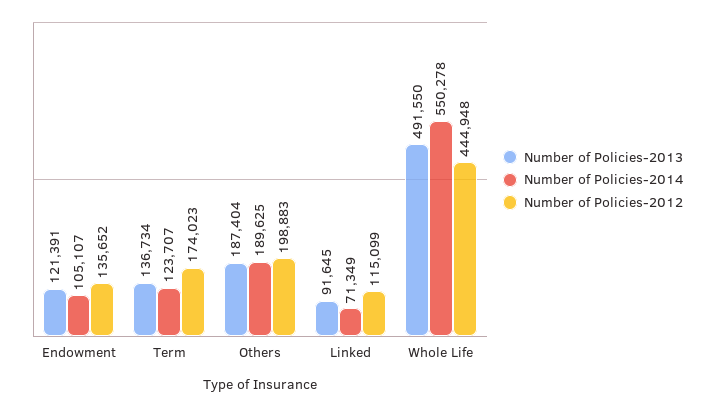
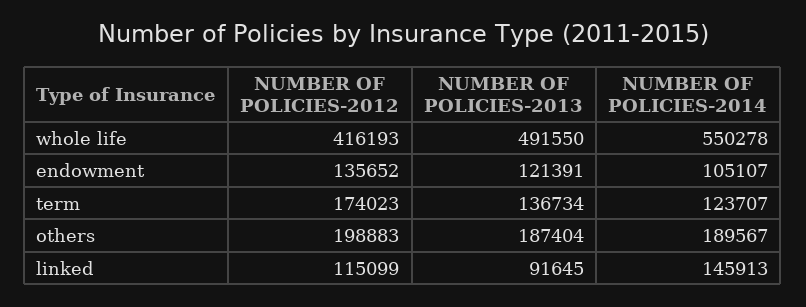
Number of Policies-2014, Others: 189625 -> 189567
Number of Policies-2014, Linked: 71349 -> 145913
Number of Policies-2012, Whole Life: 444948 -> 416193

